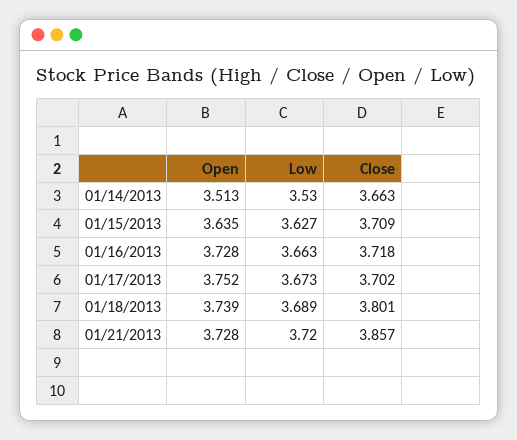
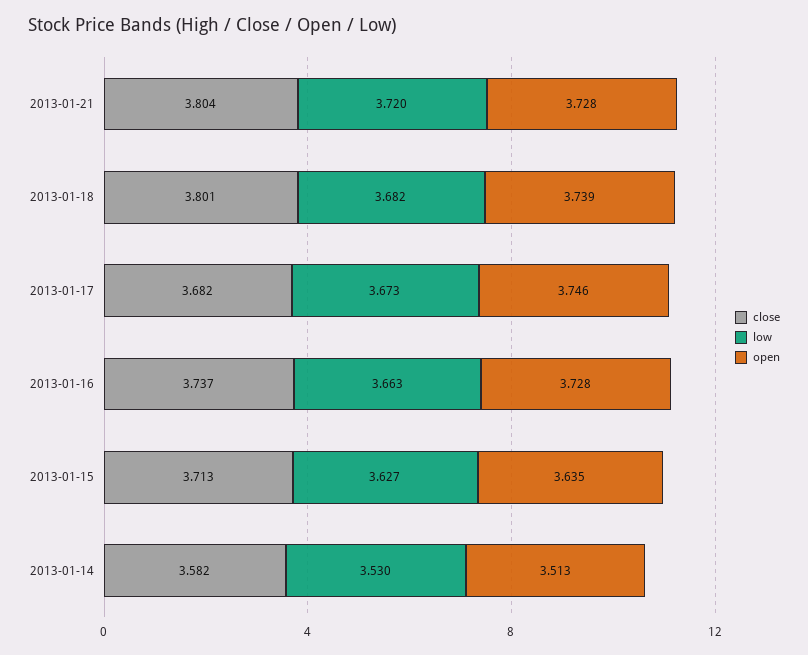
Close, 01/14/2013: 3.663 -> 3.582
Close, 01/15/2013: 3.709 -> 3.713
Close, 01/16/2013: 3.718 -> 3.737
Open, 01/17/2013: 3.752 -> 3.746
Close, 01/17/2013: 3.702 -> 3.682
Low, 01/18/2013: 3.689 -> 3.682
Close, 01/21/2013: 3.857 -> 3.804

